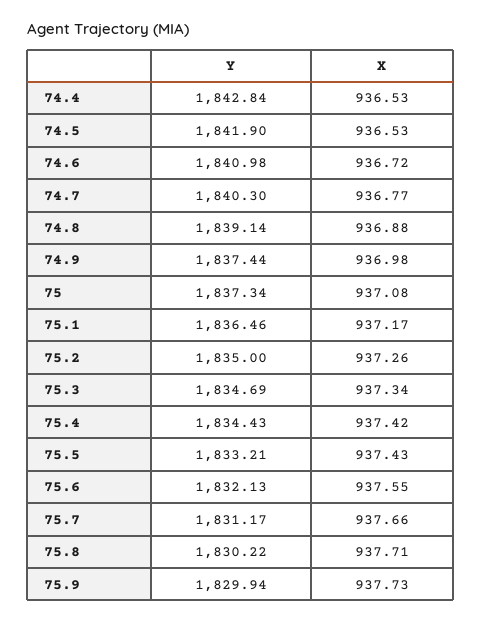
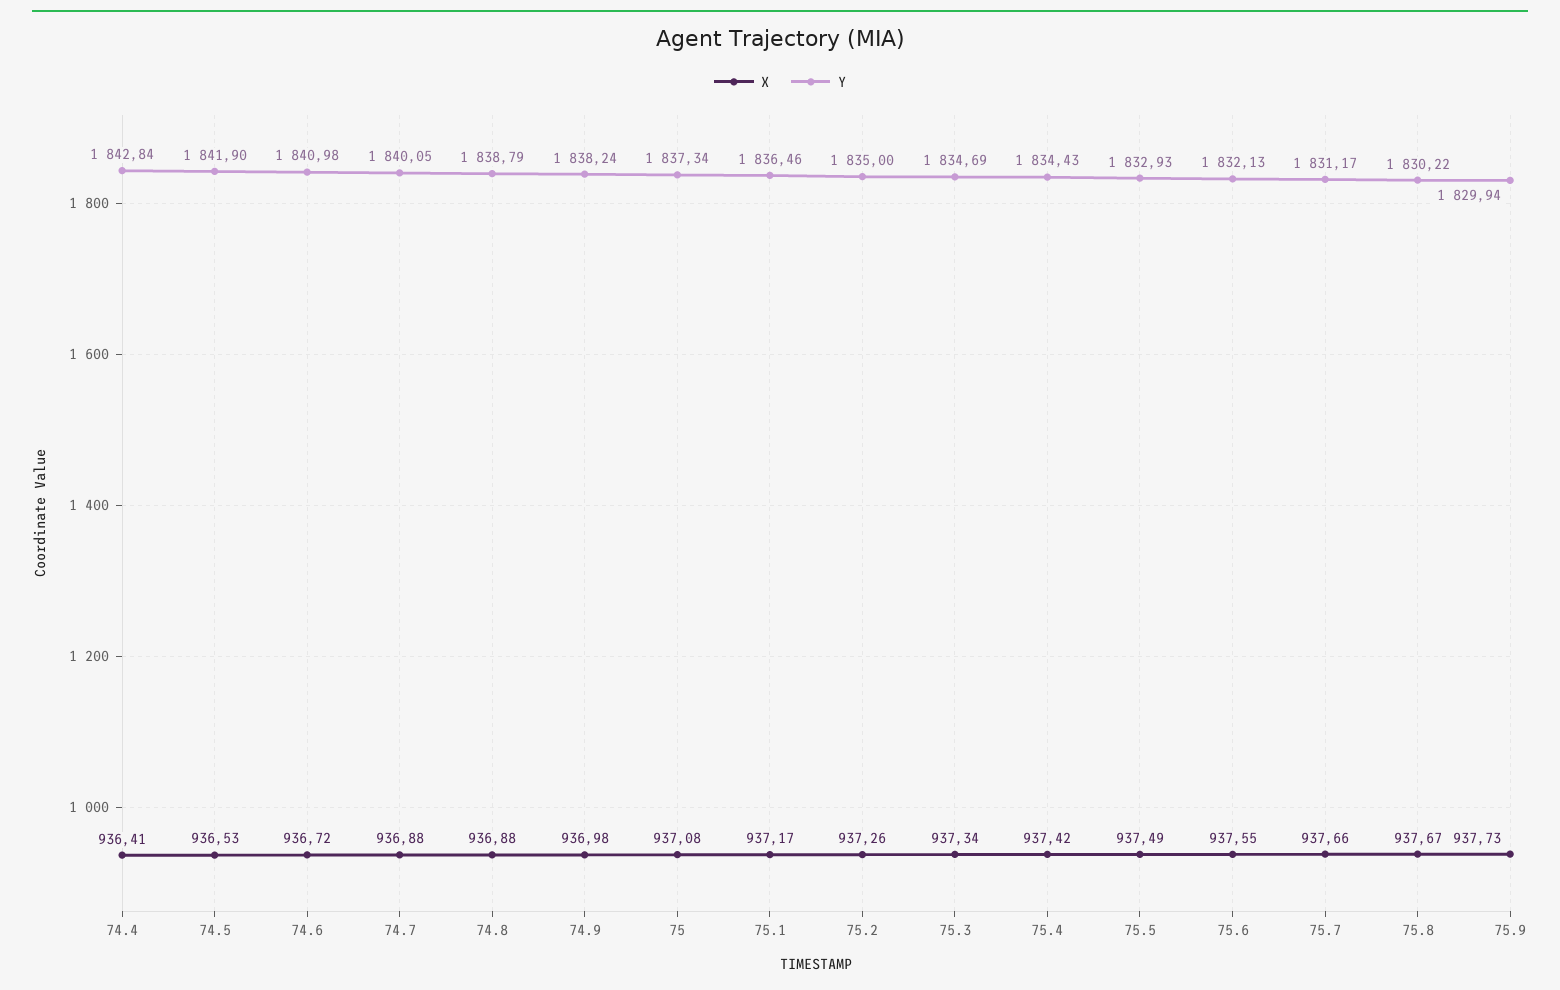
X, 74.4: 936.53 -> 936.41
Y, 74.7: 1840.3 -> 1840.05
X, 74.7: 936.77 -> 936.88
Y, 74.8: 1839.14 -> 1838.79
Y, 74.9: 1837.44 -> 1838.24
Y, 75.5: 1833.21 -> 1832.93
X, 75.5: 937.43 -> 937.49
X, 75.8: 937.71 -> 937.67

